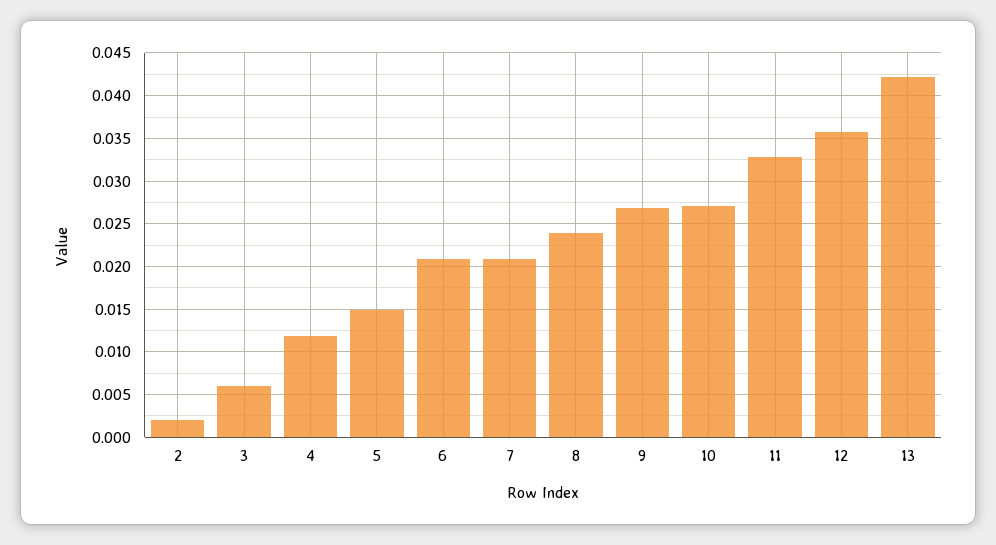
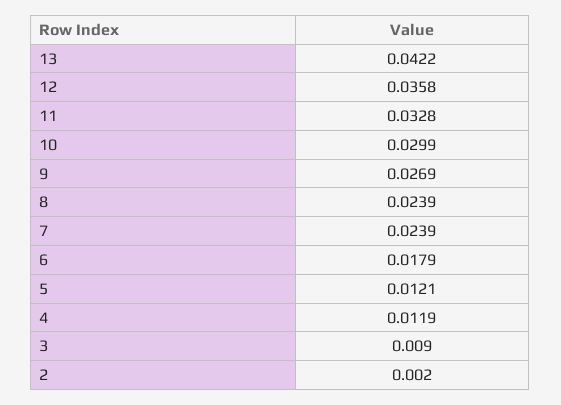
3: 0.006 -> 0.009
5: 0.015 -> 0.0121
6: 0.021 -> 0.0179
7: 0.021 -> 0.0239
10: 0.027 -> 0.0299

